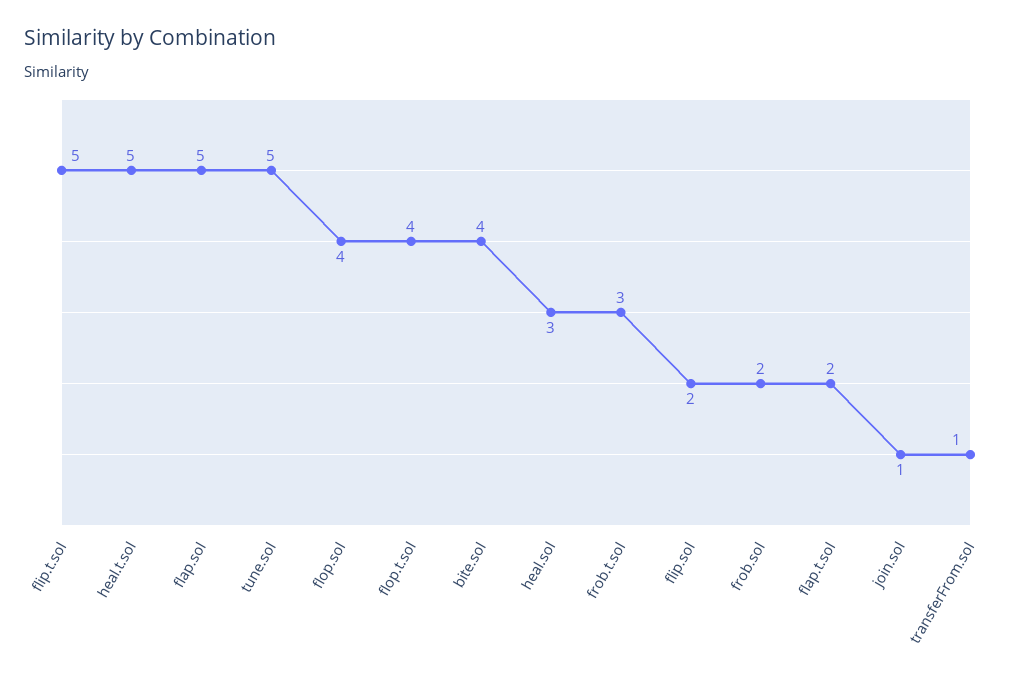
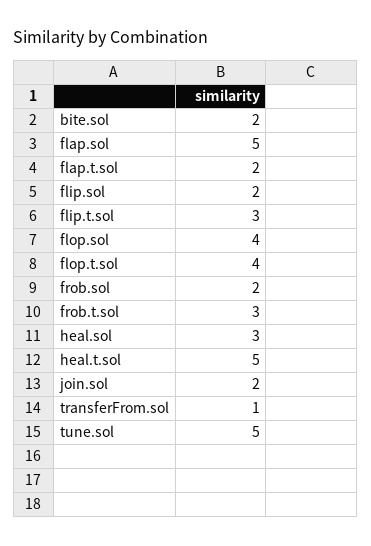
flip.t.sol: 5 -> 3
bite.sol: 4 -> 2
join.sol: 1 -> 2

